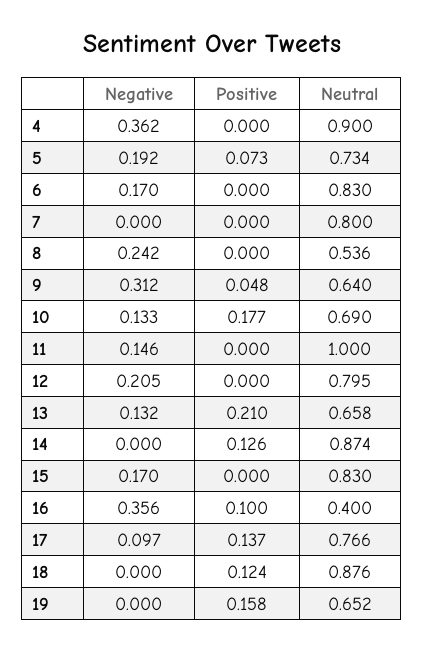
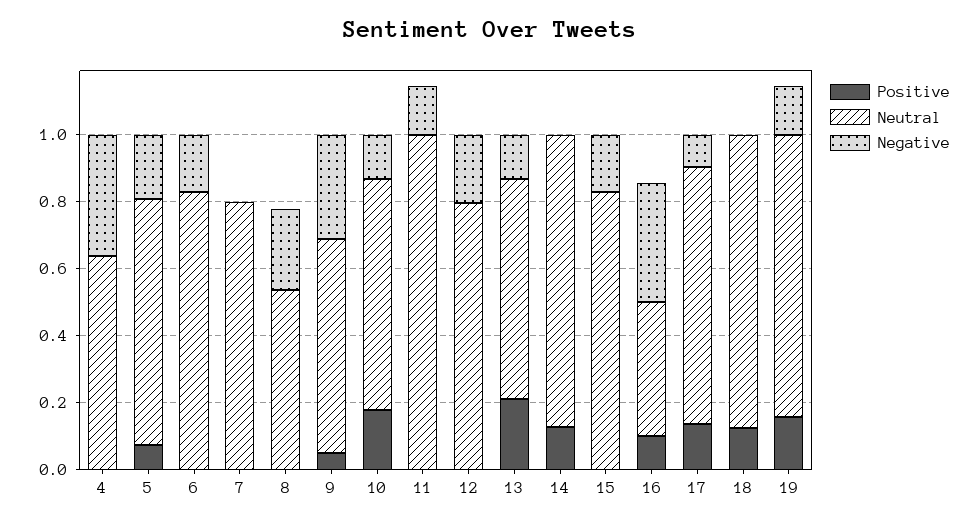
Neutral, 4: 0.9 -> 0.65
Negative, 19: 0 -> 0.15
Neutral, 19: 0.652 -> 0.85

